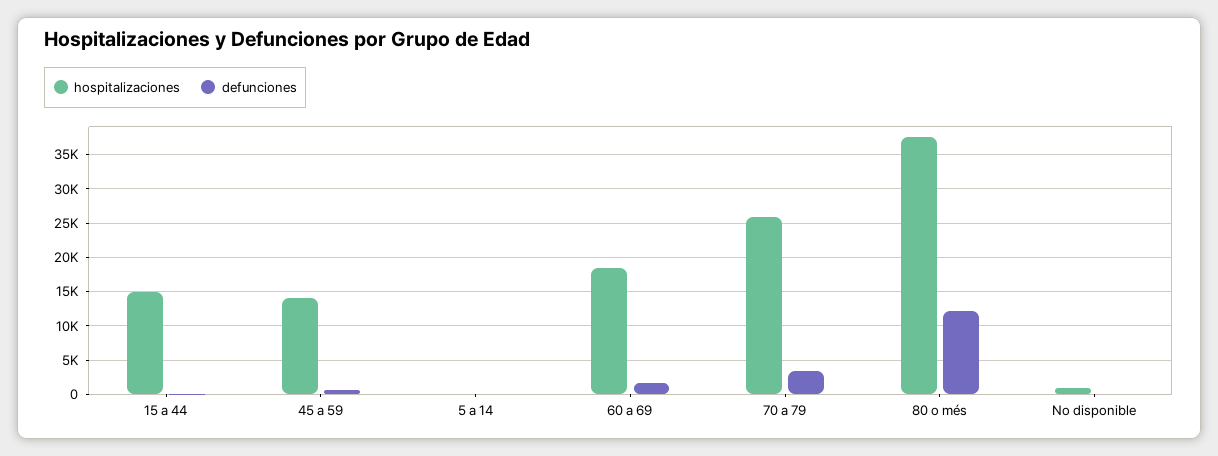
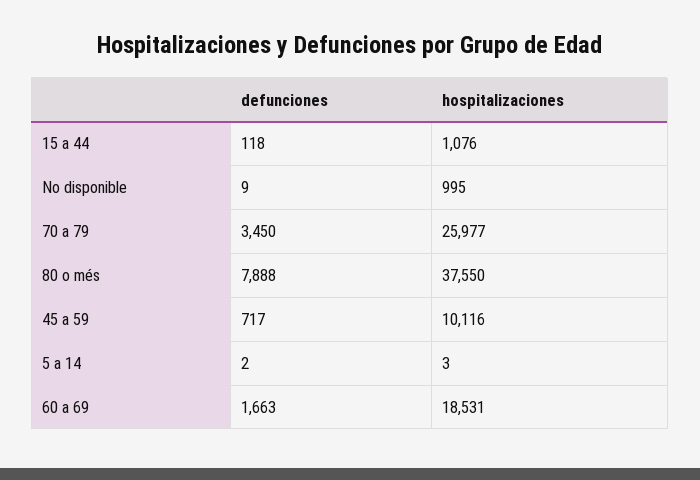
hospitalizaciones, 15 a 44: 15000 -> 1076
hospitalizaciones, 45 a 59: 14000 -> 10116
defunciones, 80 o més: 12000 -> 7888

